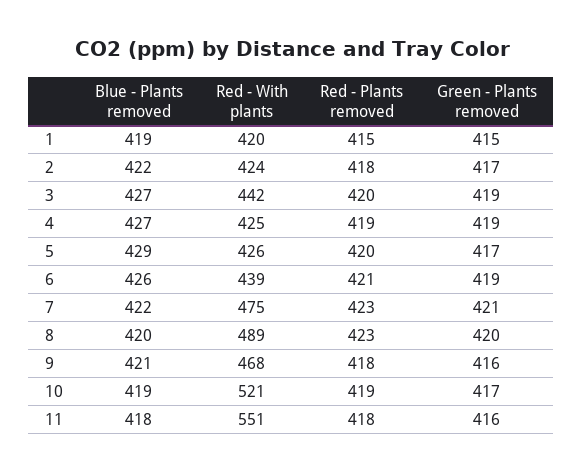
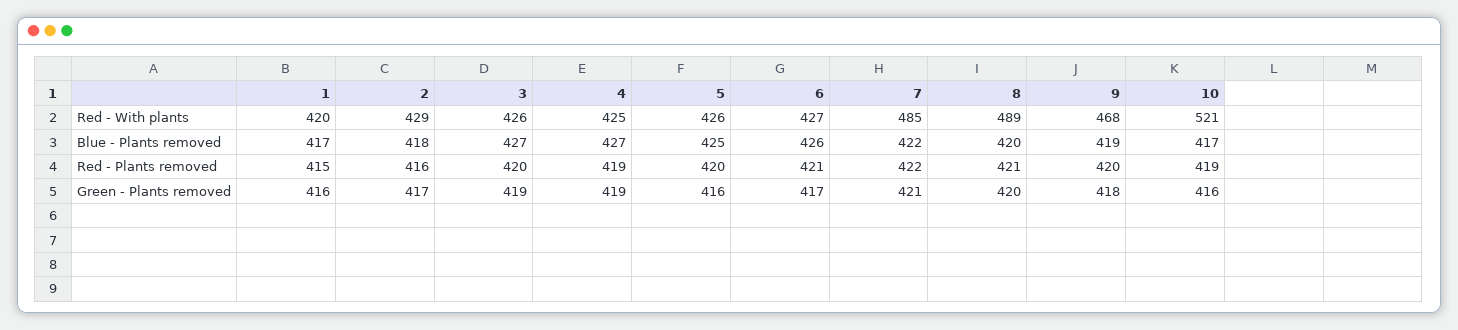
Blue - Plants removed, 1: 419 -> 417
Green - Plants removed, 1: 415 -> 416
Blue - Plants removed, 2: 422 -> 418
Red - With plants, 2: 424 -> 429
Red - Plants removed, 2: 418 -> 416
Red - With plants, 3: 442 -> 426
Blue - Plants removed, 5: 429 -> 425
Green - Plants removed, 5: 417 -> 416
Red - With plants, 6: 439 -> 427
Green - Plants removed, 6: 419 -> 417
Red - With plants, 7: 475 -> 485
Red - Plants removed, 7: 423 -> 422
Red - Plants removed, 8: 423 -> 421
Blue - Plants removed, 9: 421 -> 419
Red - Plants removed, 9: 418 -> 420
Green - Plants removed, 9: 416 -> 418
Blue - Plants removed, 10: 419 -> 417
Green - Plants removed, 10: 417 -> 416
Blue - Plants removed, 11: 418 -> none
Red - With plants, 11: 551 -> none
Red - Plants removed, 11: 418 -> none
Green - Plants removed, 11: 416 -> none

